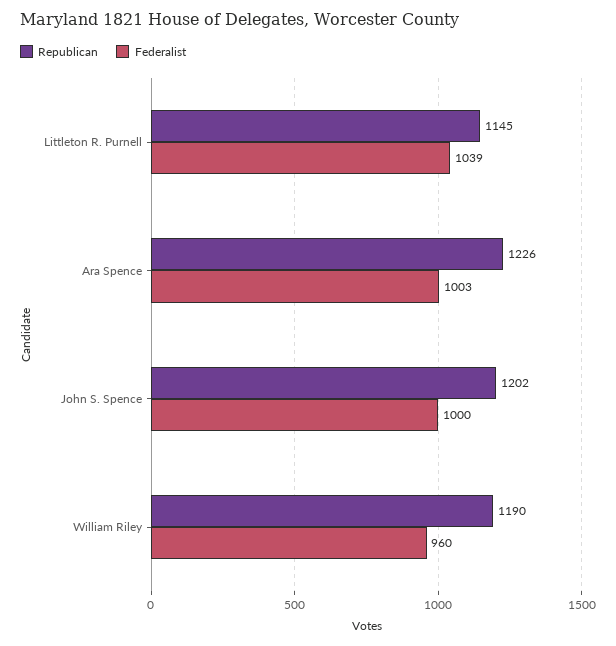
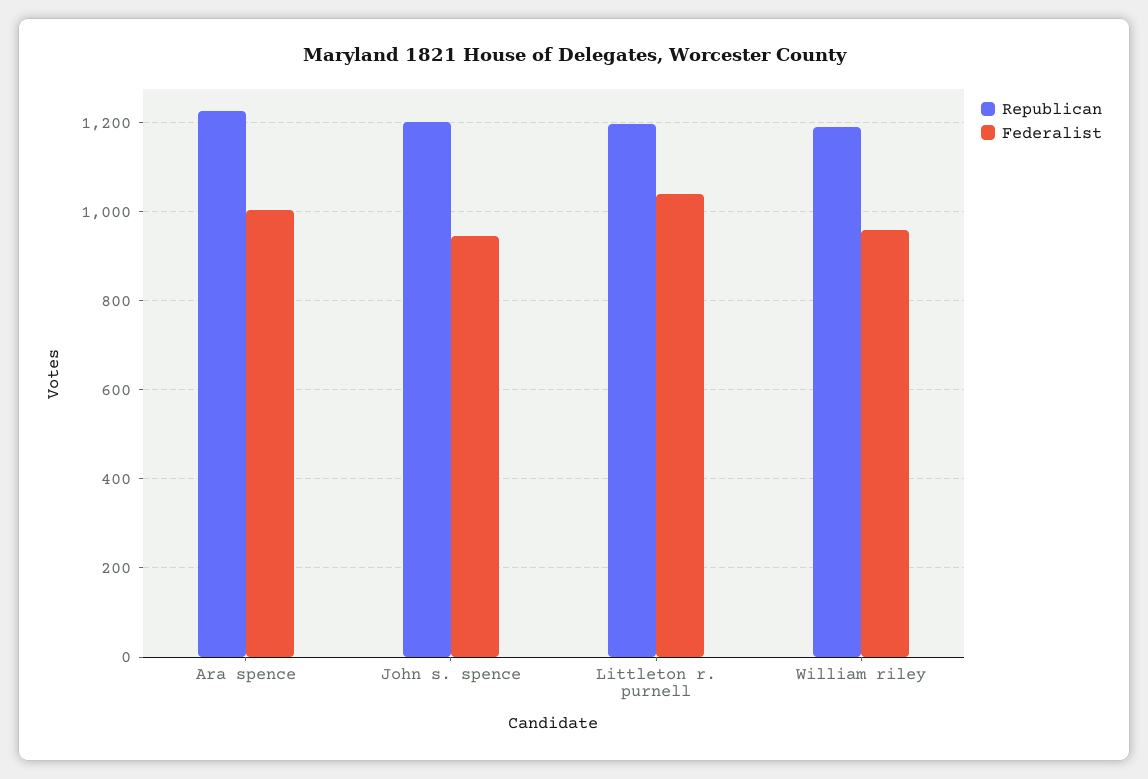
Republican, Littleton R. Purnell: 1145 -> 1200
Federalist, John S. Spence: 1000 -> 940

